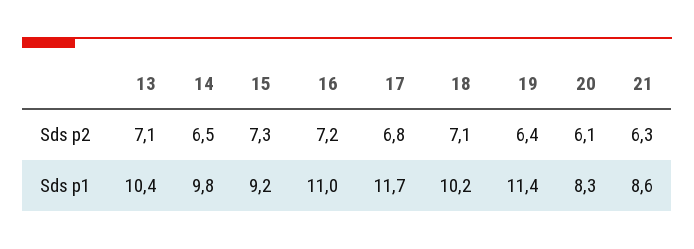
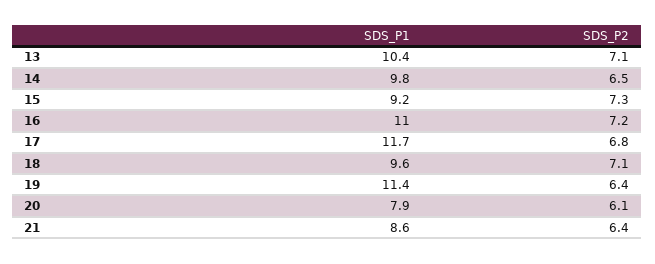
21, Sds p2: 6.3 -> 6.4
18, Sds p1: 10.2 -> 9.6
20, Sds p1: 8.3 -> 7.9

